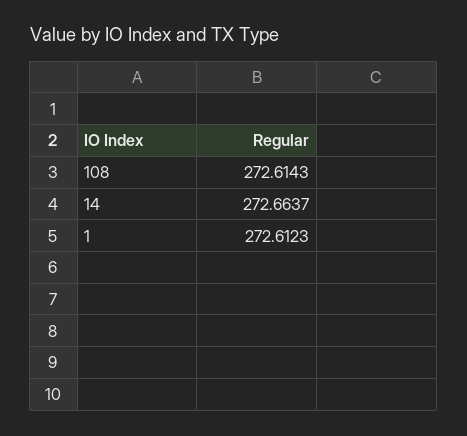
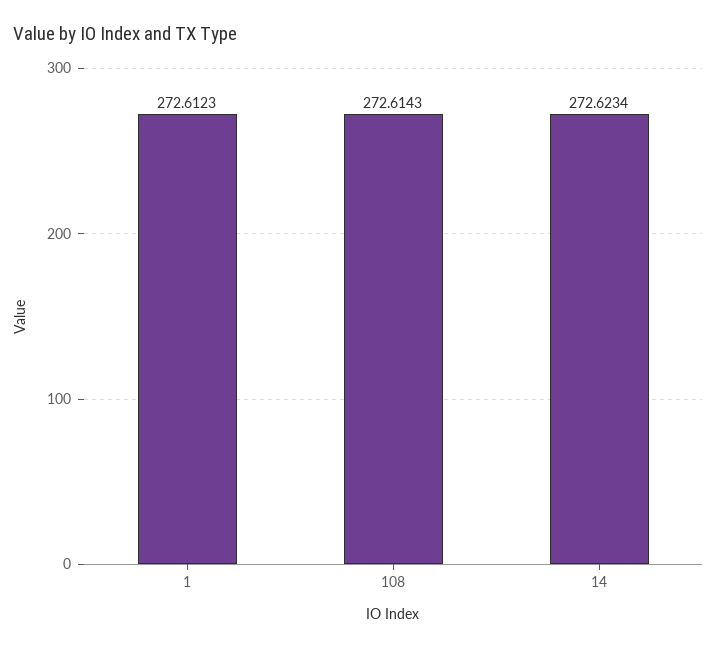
14: 272.6637 -> 272.6234

